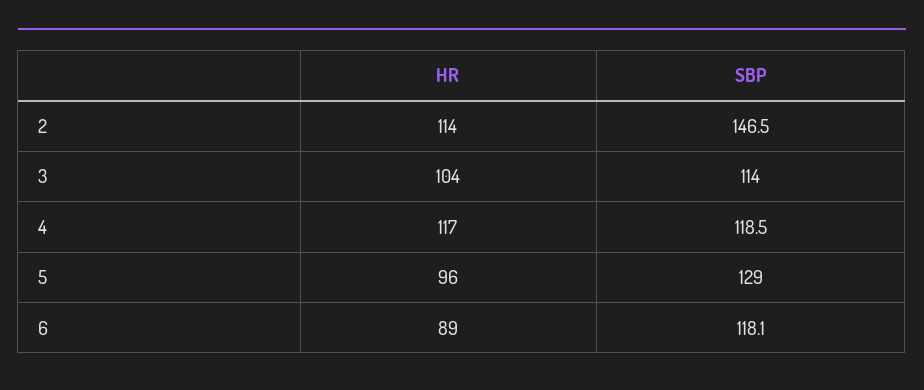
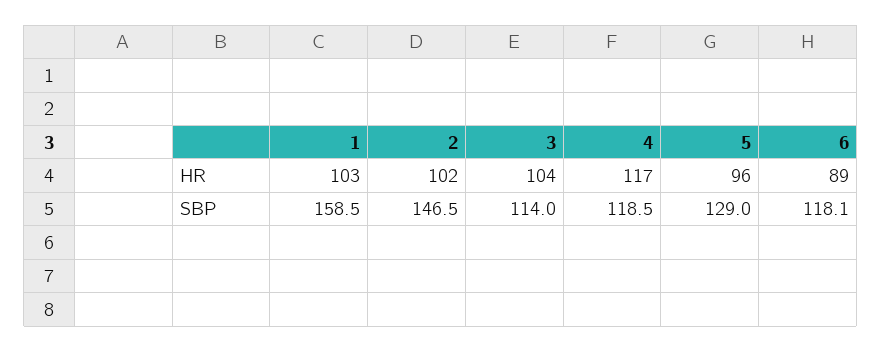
HR, 2: 114 -> 102
HR, 1: none -> 103
SBP, 1: none -> 158.5

